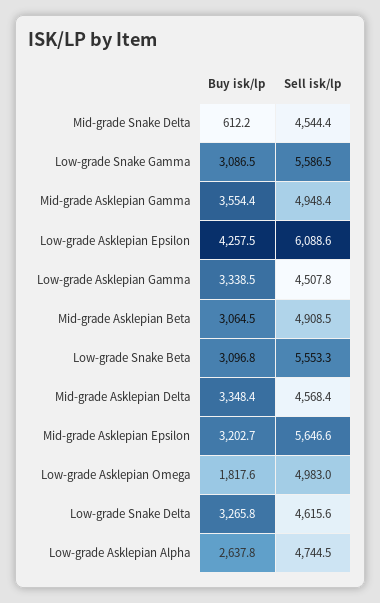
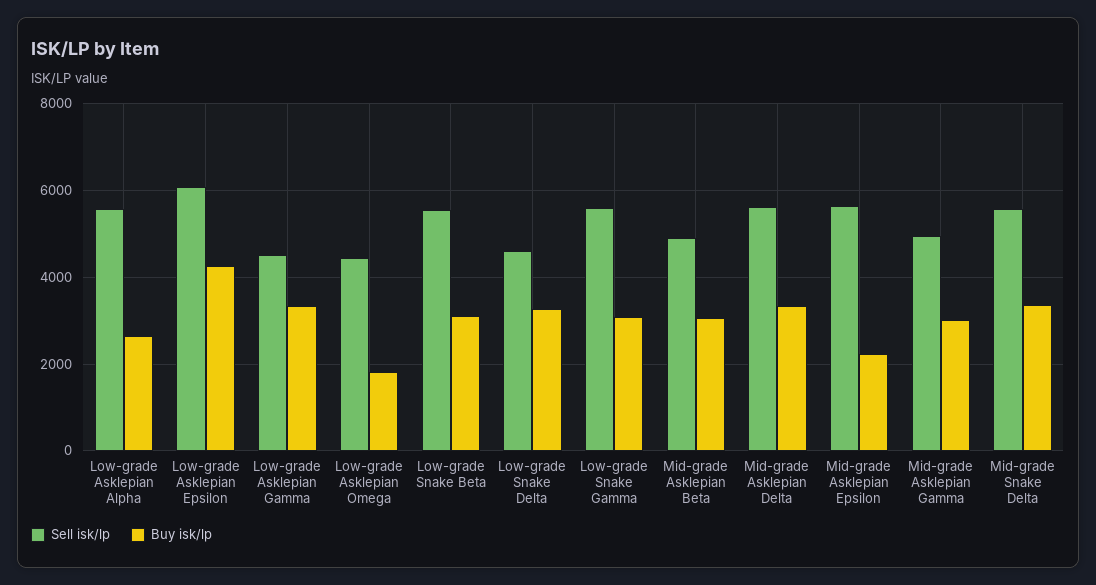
Buy isk/lp, Mid-grade Snake Delta: 612.2 -> 3400
Sell isk/lp, Mid-grade Snake Delta: 4544.4 -> 5600
Buy isk/lp, Mid-grade Asklepian Gamma: 3554.4 -> 3000
Sell isk/lp, Mid-grade Asklepian Delta: 4568.4 -> 5600
Buy isk/lp, Mid-grade Asklepian Epsilon: 3202.7 -> 2200
Sell isk/lp, Low-grade Asklepian Omega: 4983 -> 4400
Sell isk/lp, Low-grade Asklepian Alpha: 4744.5 -> 5600

